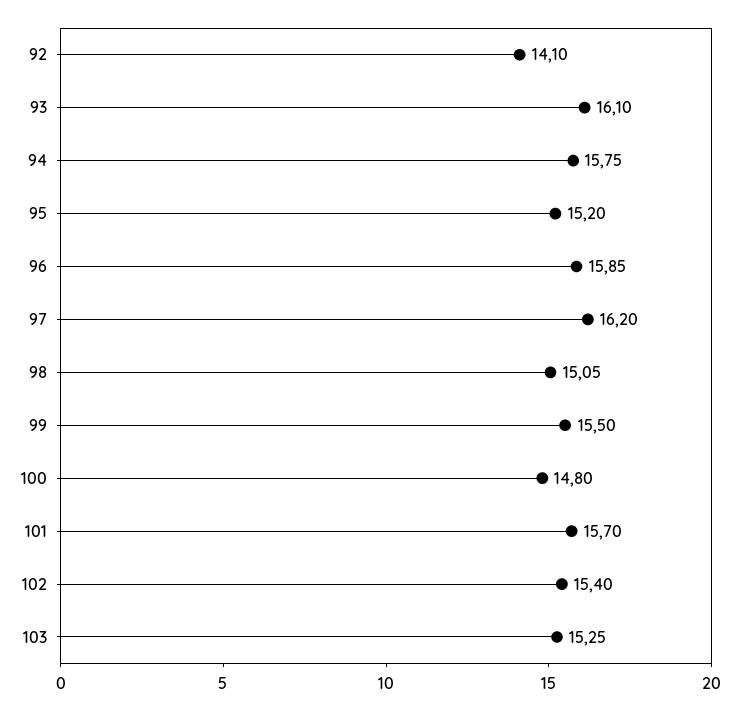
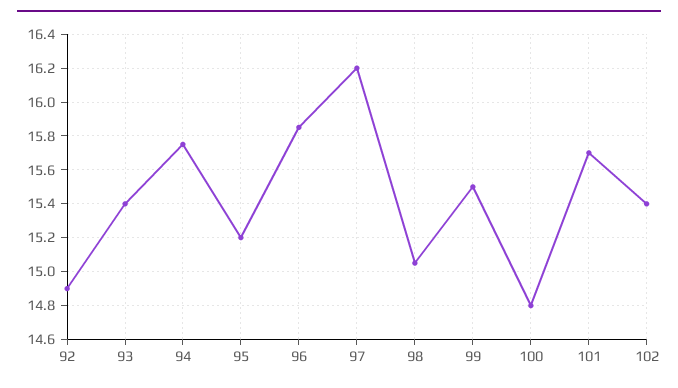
92: 14.1 -> 14.9
93: 16.1 -> 15.4
103: 15.25 -> none

